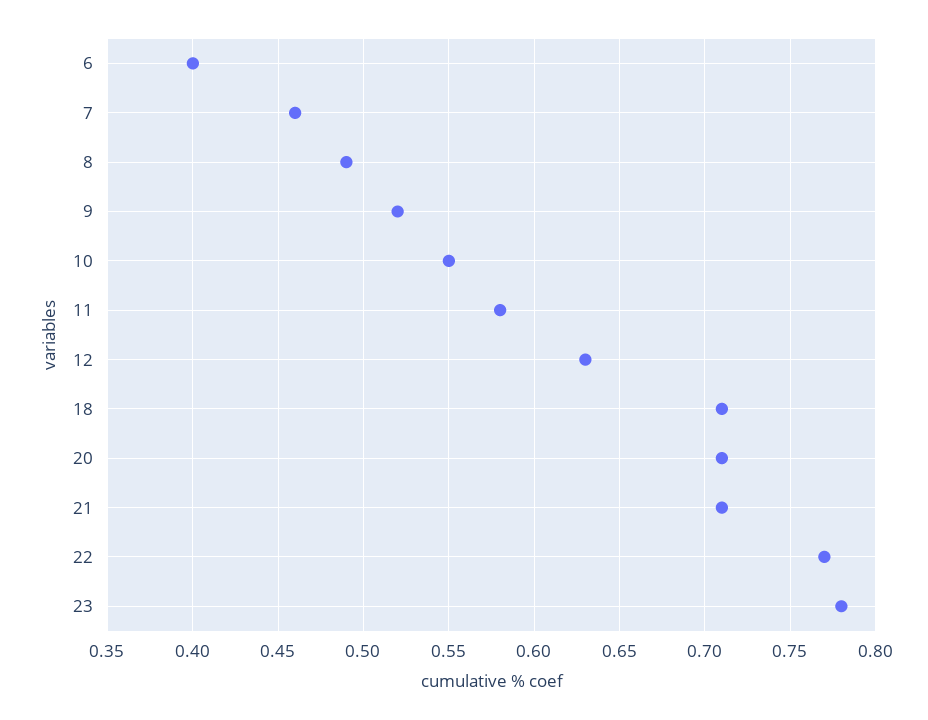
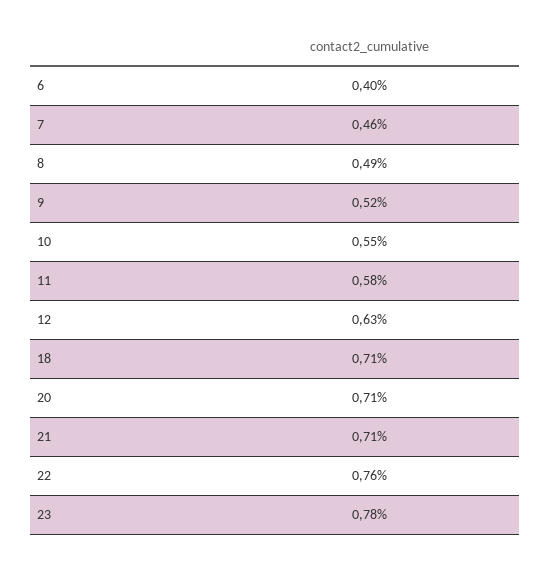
22: 0.77 -> 0.76

